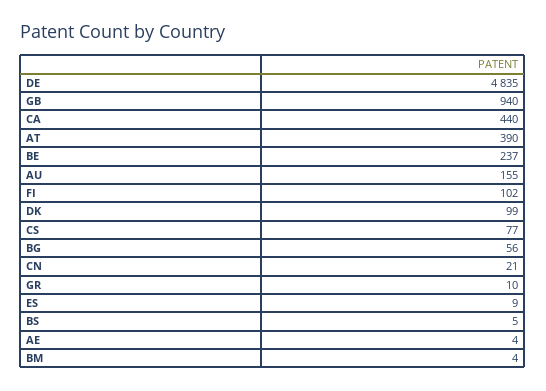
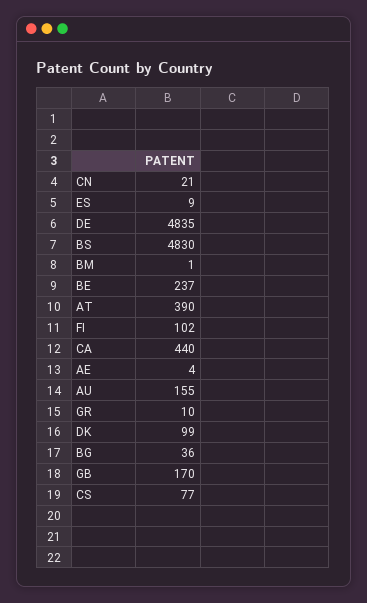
GB: 940 -> 170
BG: 56 -> 36
BS: 5 -> 4830
BM: 4 -> 1

